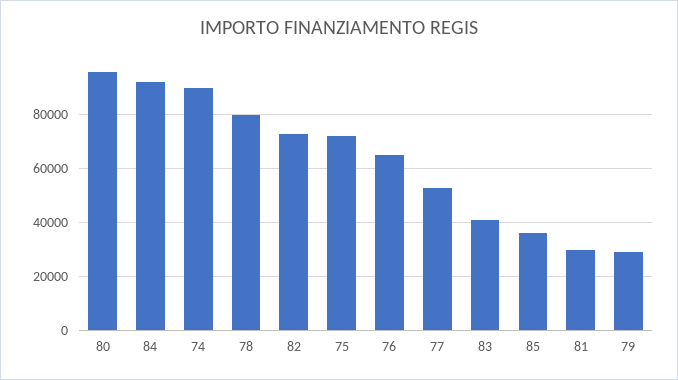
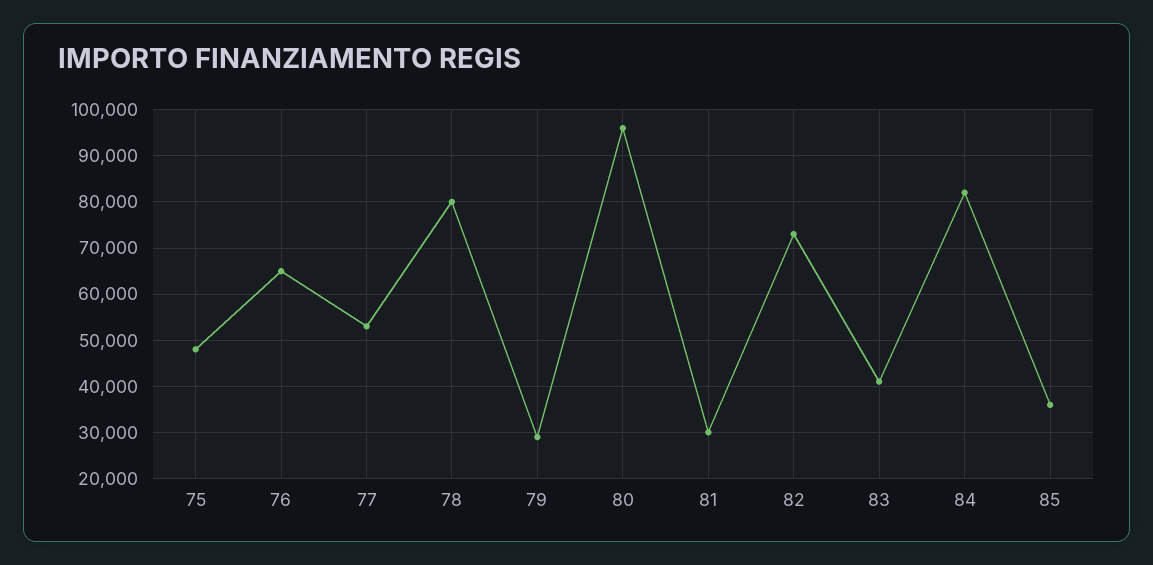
84: 92500 -> 82000
74: 90000 -> none
75: 72500 -> 48000

